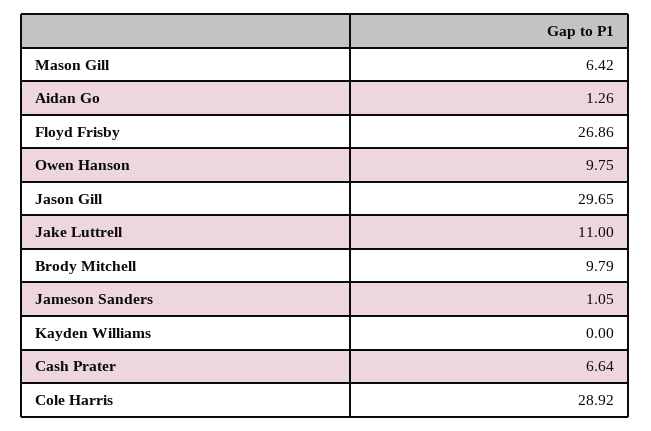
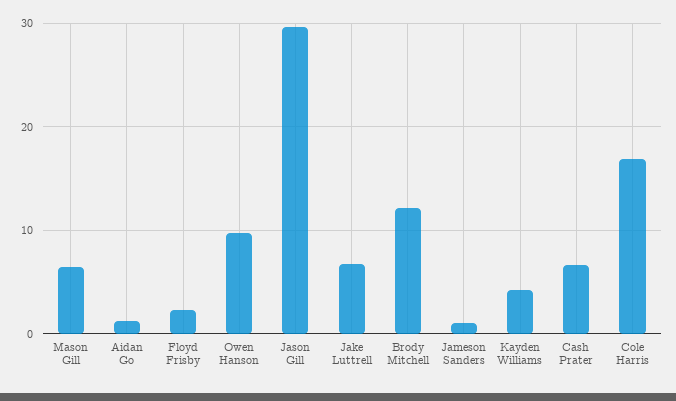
Floyd Frisby: 26.86 -> 2
Jake Luttrell: 11 -> 7
Brody Mitchell: 9.79 -> 12
Kayden Williams: 0 -> 4
Cole Harris: 28.92 -> 17

